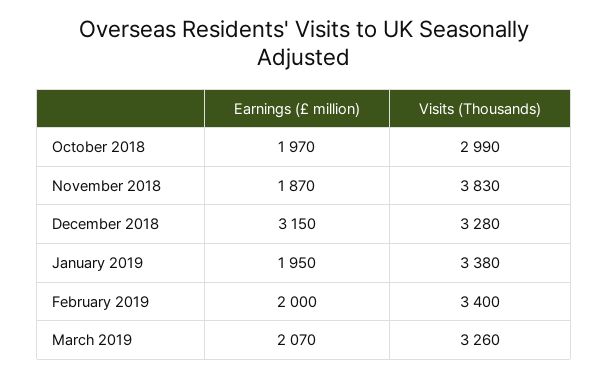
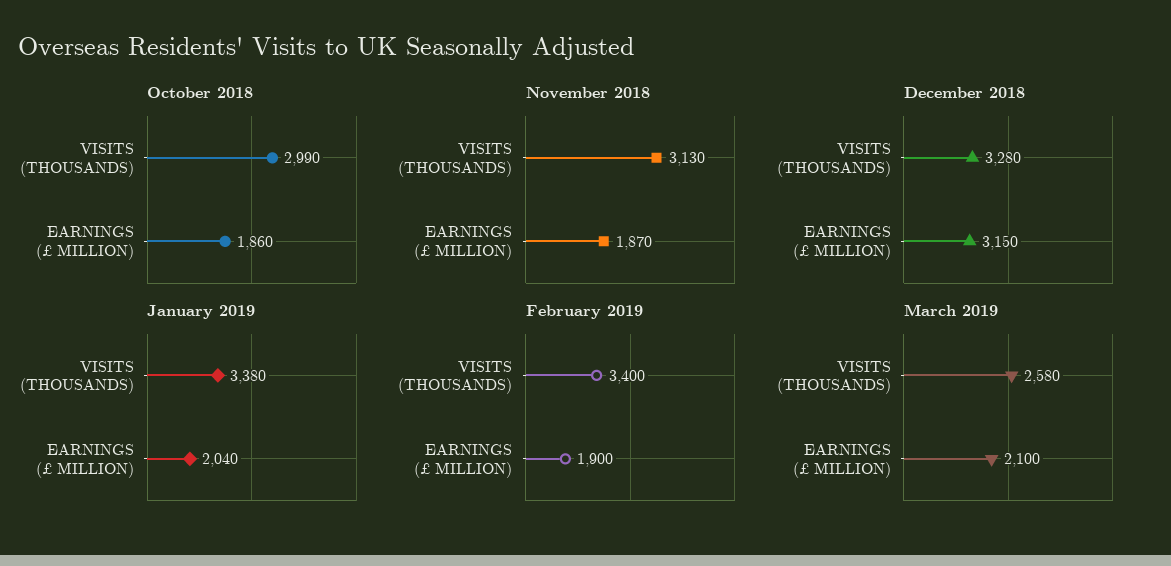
October 2018, Earnings (£ million): 1970 -> 1860
November 2018, Visits (Thousands): 3830 -> 3130
January 2019, Earnings (£ million): 1950 -> 2040
February 2019, Earnings (£ million): 2000 -> 1900
March 2019, Earnings (£ million): 2070 -> 2100
March 2019, Visits (Thousands): 3260 -> 2580

